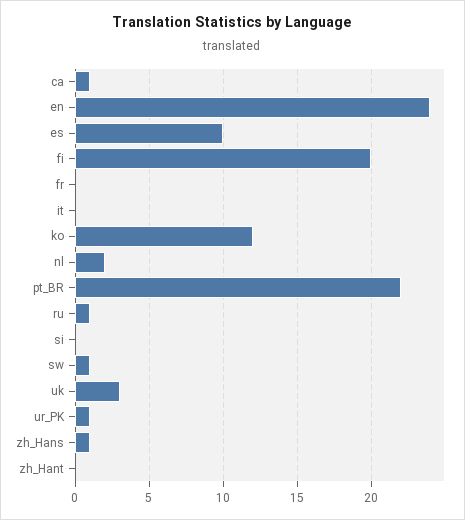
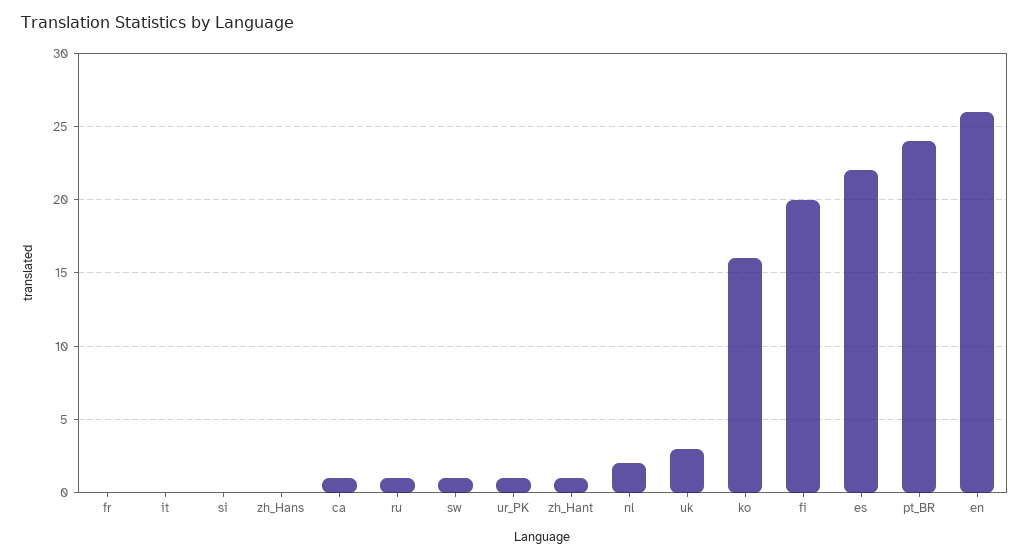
en: 24 -> 26
es: 10 -> 22
ko: 12 -> 16
pt_BR: 22 -> 24
zh_Hans: 1 -> 0
zh_Hant: 0 -> 1

